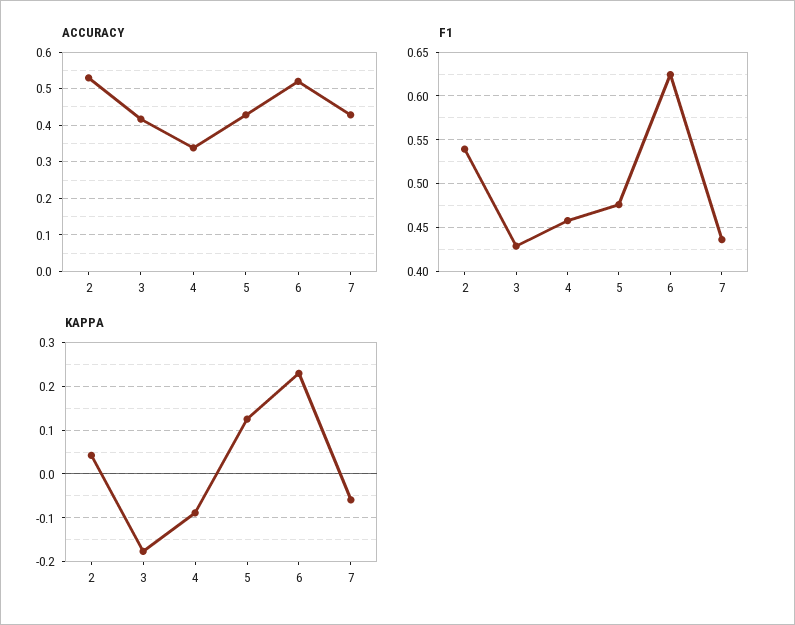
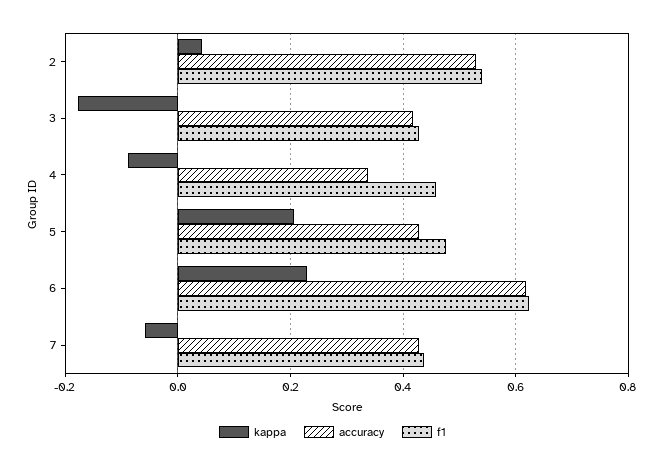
ACCURACY, 6: 0.52 -> 0.62
KAPPA, 5: 0.12 -> 0.2

